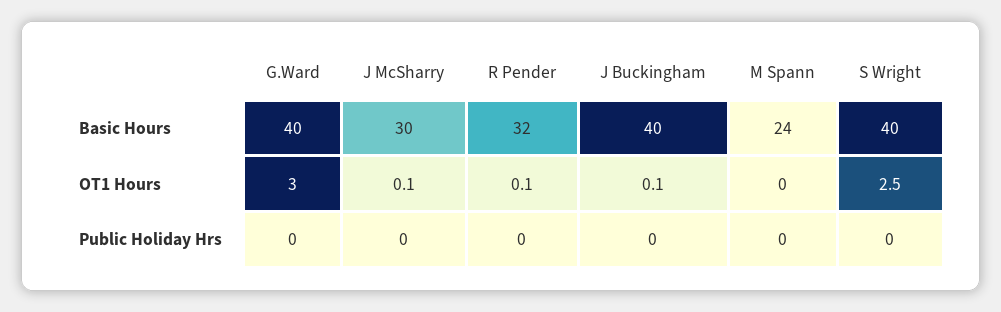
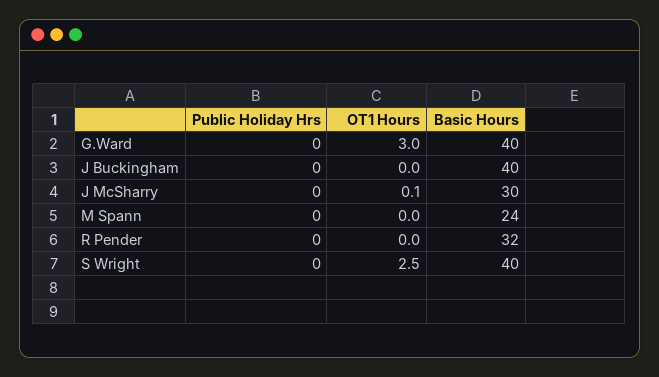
R Pender, OT1 Hours: 0.1 -> 0
J Buckingham, OT1 Hours: 0.1 -> 0

